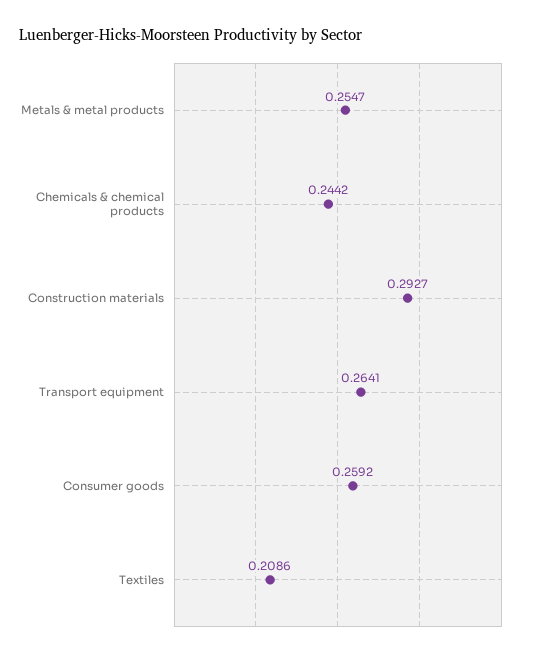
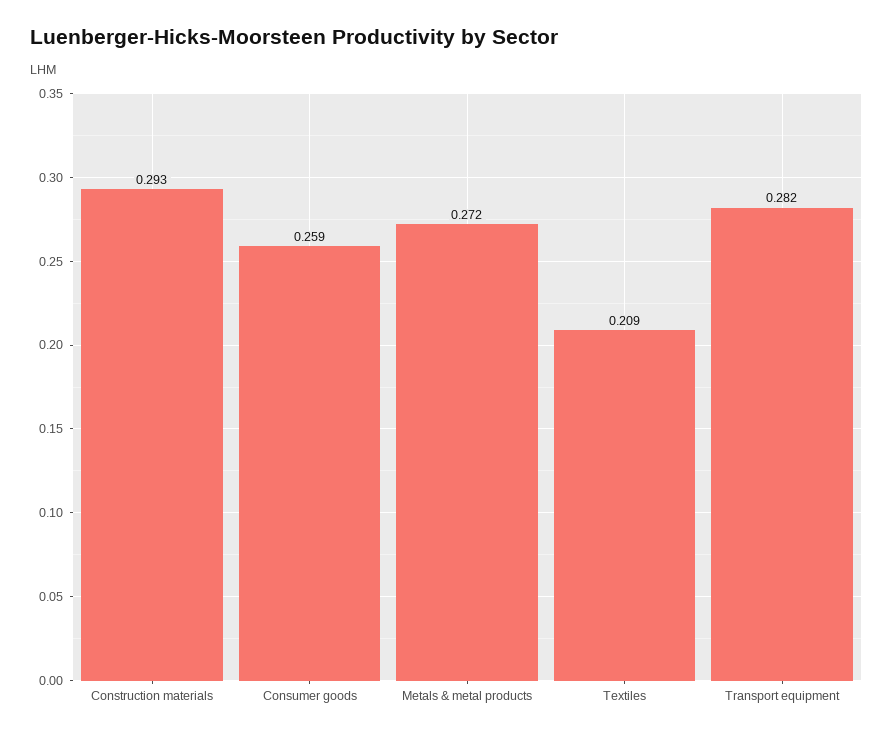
Metals & metal products: 0.2547 -> 0.272
Chemicals & chemical products: 0.2442 -> none
Transport equipment: 0.2641 -> 0.282

